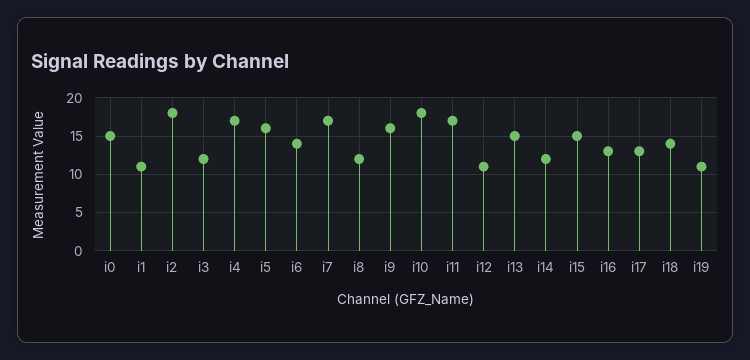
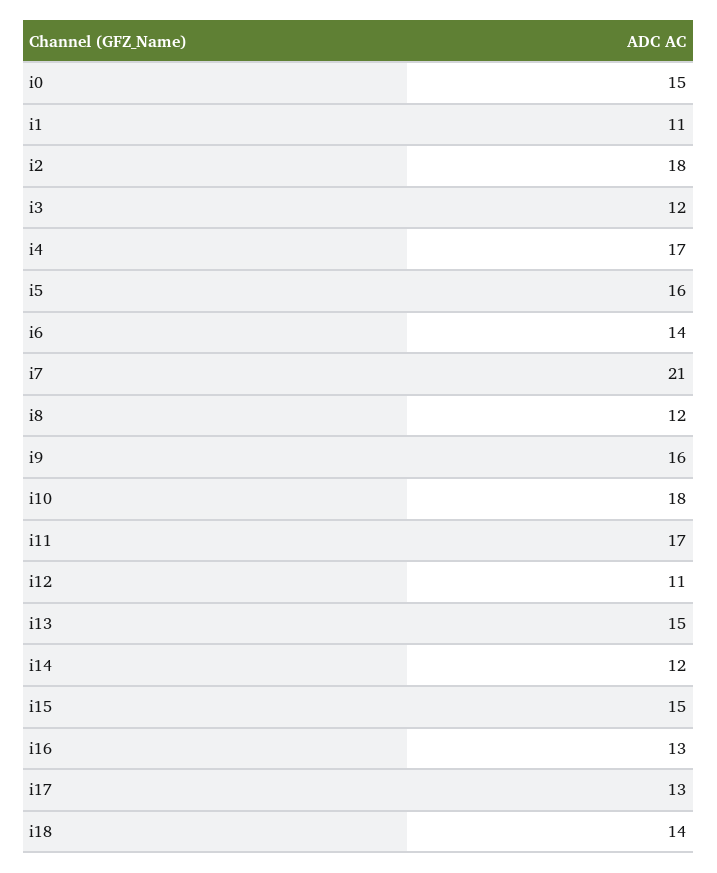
i7: 17 -> 21
i19: 11 -> none

